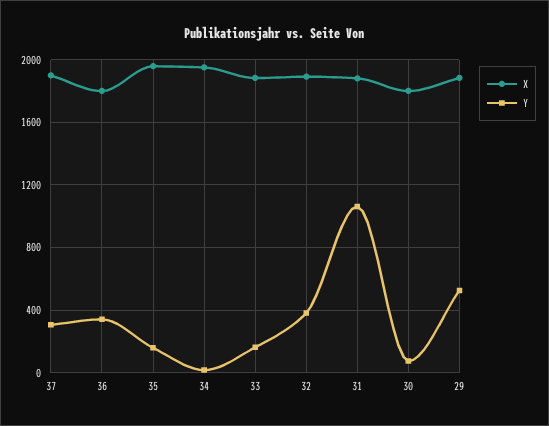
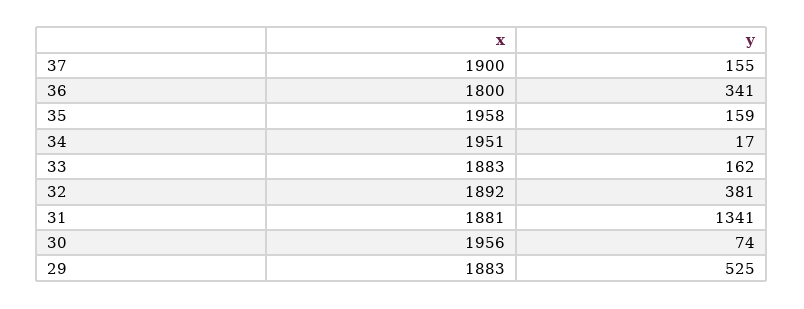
Y, 37: 300 -> 155
Y, 31: 1050 -> 1341
X, 30: 1800 -> 1956

